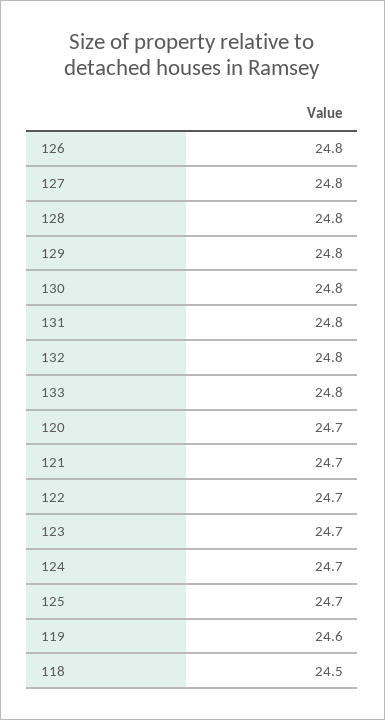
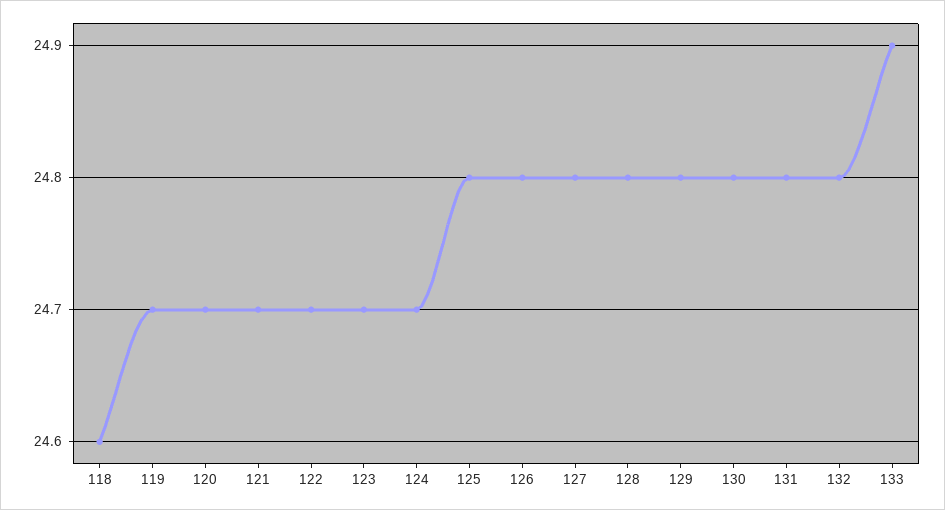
133: 24.8 -> 24.9
125: 24.7 -> 24.8
119: 24.6 -> 24.7
118: 24.5 -> 24.6

